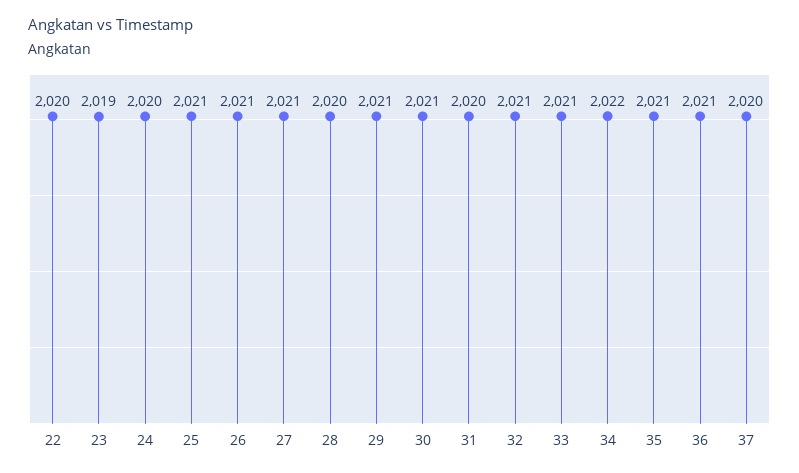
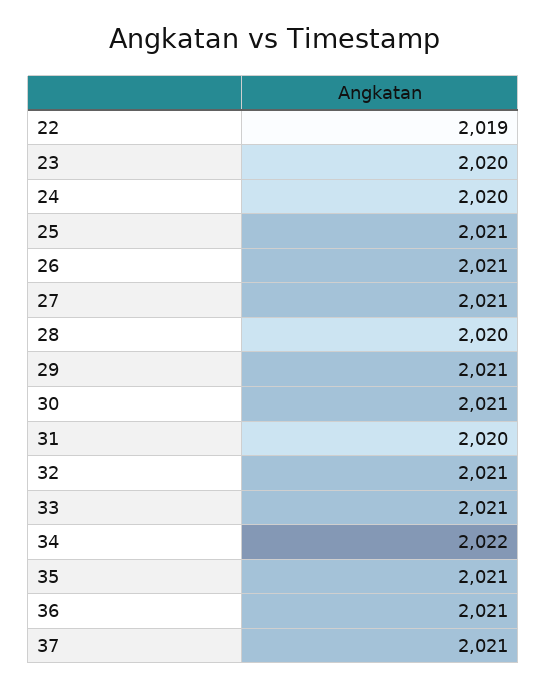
22: 2020 -> 2019
23: 2019 -> 2020
37: 2020 -> 2021

